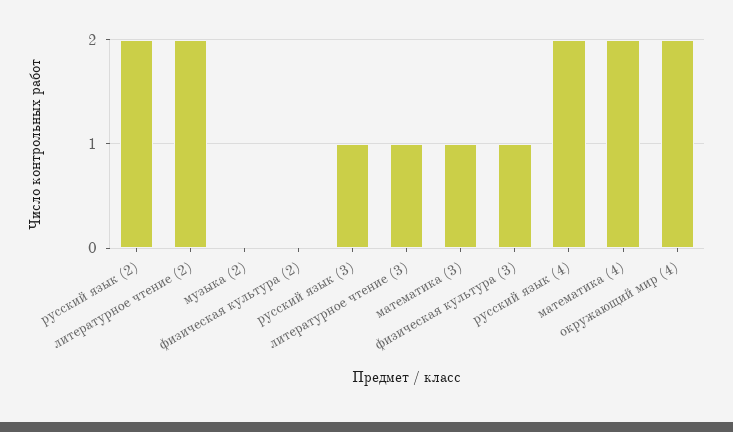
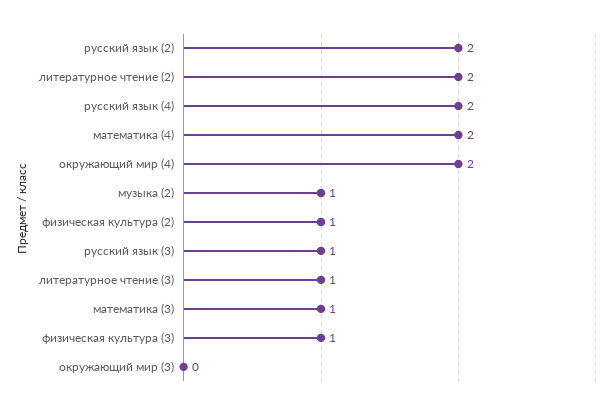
музыка (2): 0 -> 1
физическая культура (2): 0 -> 1
окружающий мир (3): none -> 0

